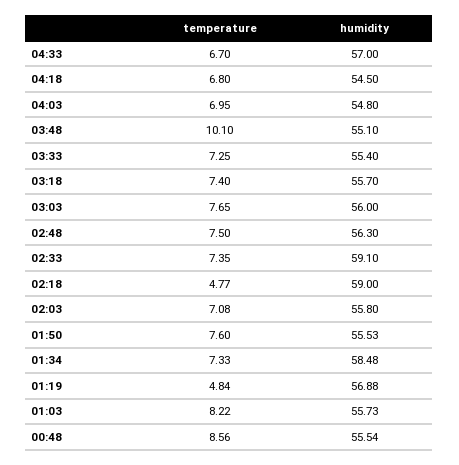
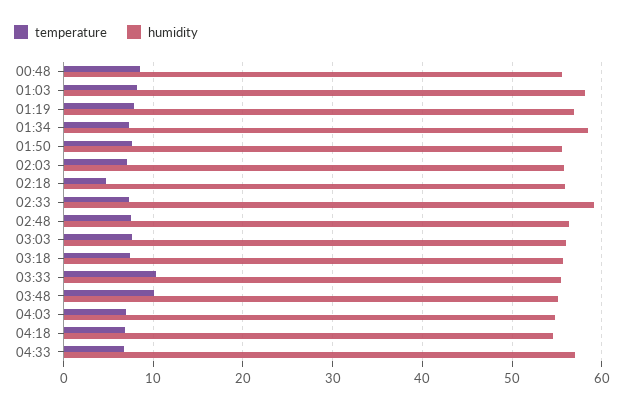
temperature, 03:33: 7.25 -> 10
humidity, 02:18: 59 -> 56
temperature, 01:19: 4.84 -> 8
humidity, 01:03: 55.73 -> 58

